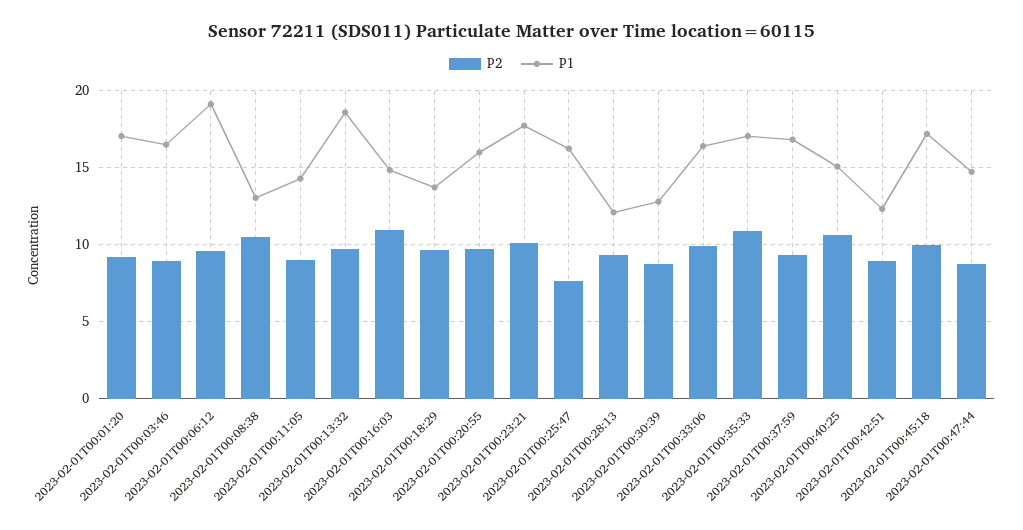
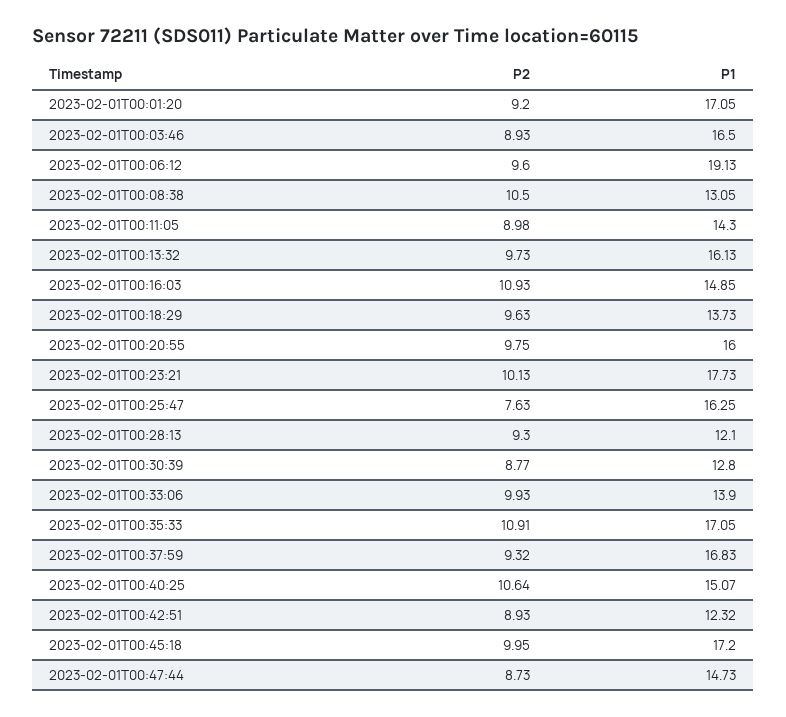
P1, 2023-02-01T00:13:32: 18.5 -> 16.13
P1, 2023-02-01T00:33:06: 16.5 -> 13.9

